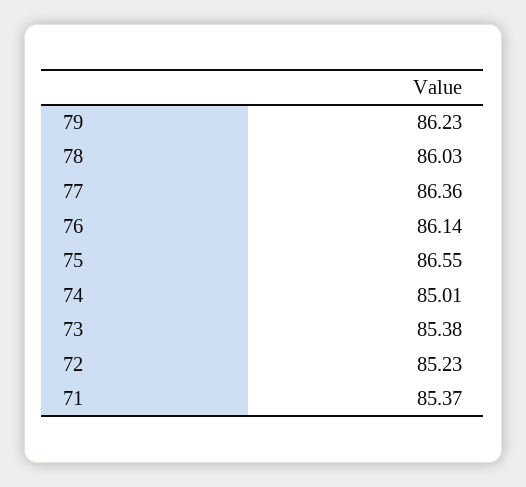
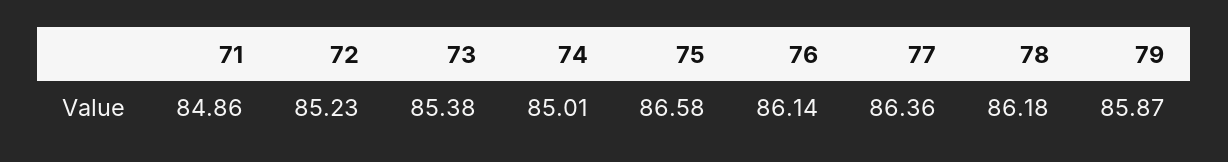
79: 86.23 -> 85.87
78: 86.03 -> 86.18
75: 86.55 -> 86.58
71: 85.37 -> 84.86

